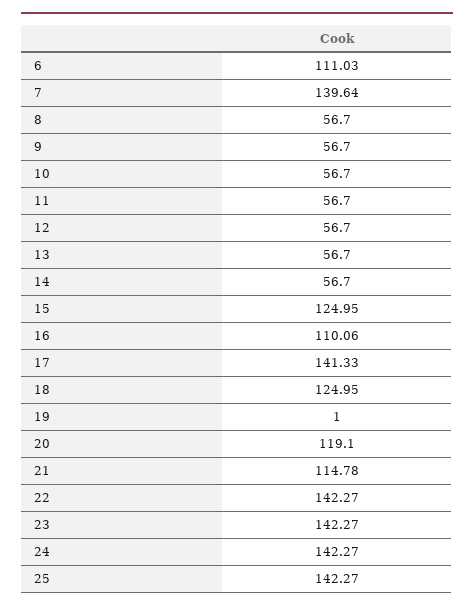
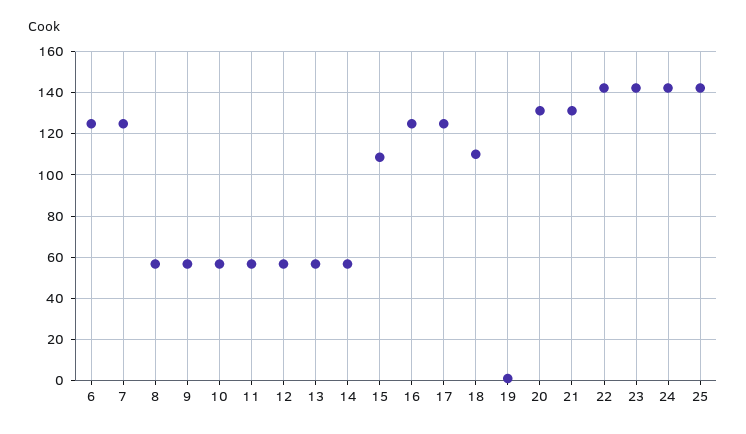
6: 111.03 -> 125
7: 139.64 -> 125
15: 124.95 -> 110
16: 110.06 -> 125
17: 141.33 -> 125
18: 124.95 -> 110
20: 119.1 -> 130
21: 114.78 -> 130

